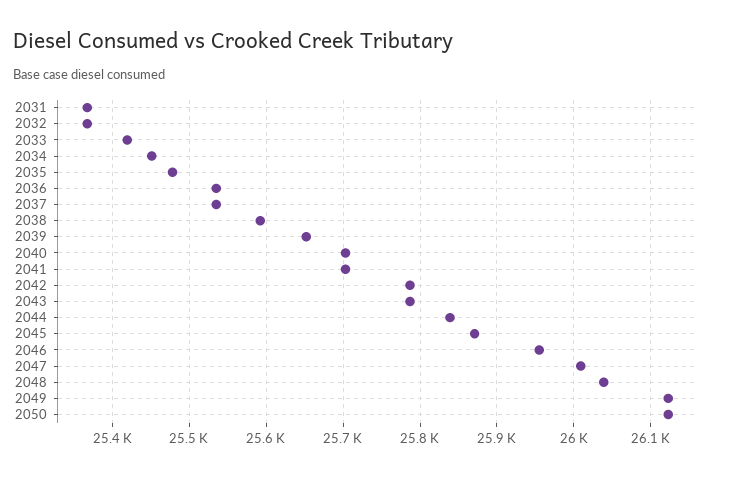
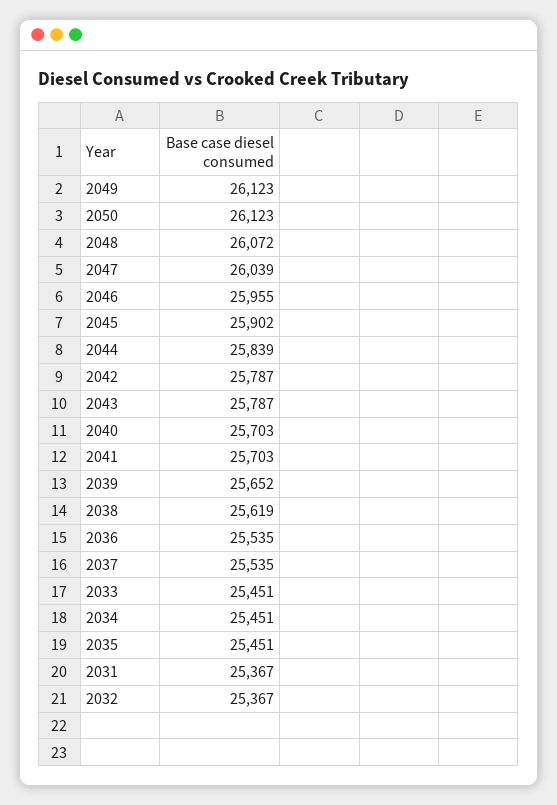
2033: 25420 -> 25451
2035: 25480 -> 25451
2038: 25590 -> 25619
2045: 25870 -> 25902
2047: 26010 -> 26039
2048: 26040 -> 26072

